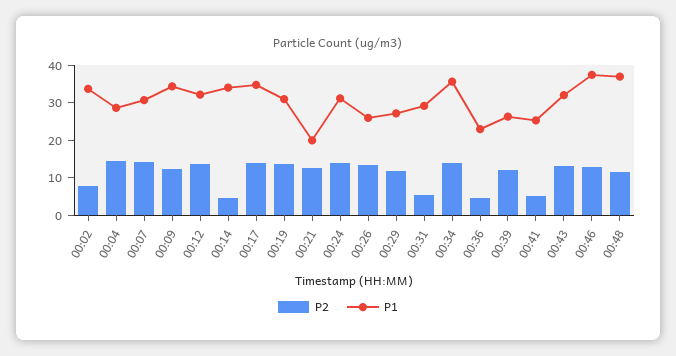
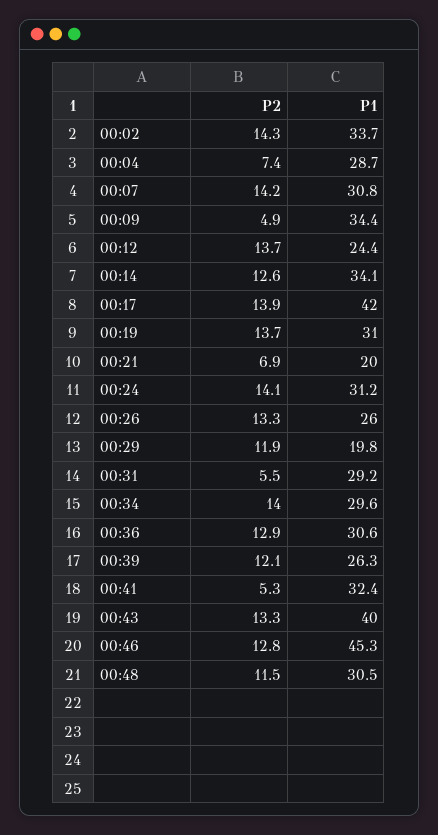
P2, 00:02: 7.5 -> 14.3
P2, 00:04: 15 -> 7.4
P2, 00:09: 12.5 -> 4.9
P1, 00:12: 32.5 -> 24.4
P2, 00:14: 5 -> 12.6
P1, 00:17: 35 -> 42
P2, 00:21: 12.5 -> 6.9
P1, 00:29: 27.5 -> 19.8
P1, 00:34: 35 -> 29.6
P2, 00:36: 5 -> 12.9
P1, 00:36: 22.5 -> 30.6
P1, 00:41: 25 -> 32.4
P1, 00:43: 32.5 -> 40
P1, 00:46: 37.5 -> 45.3
P1, 00:48: 37.5 -> 30.5

